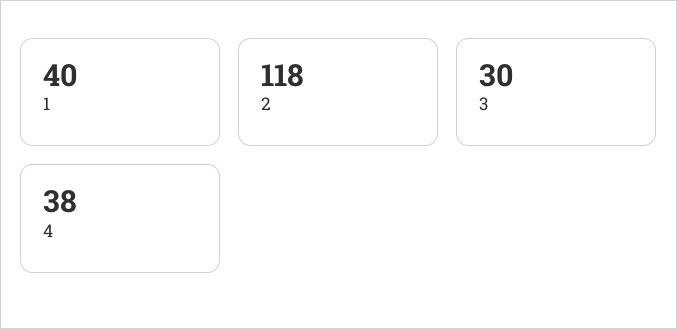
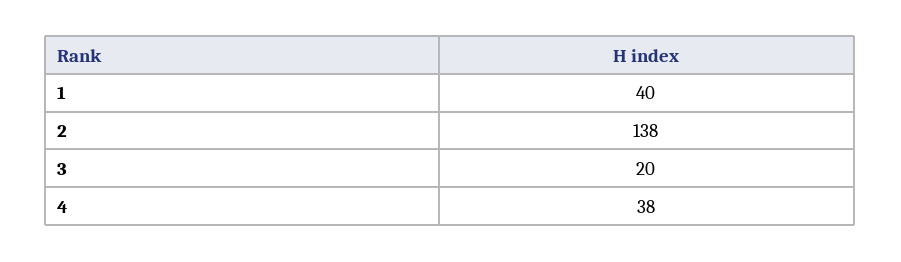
2: 118 -> 138
3: 30 -> 20

